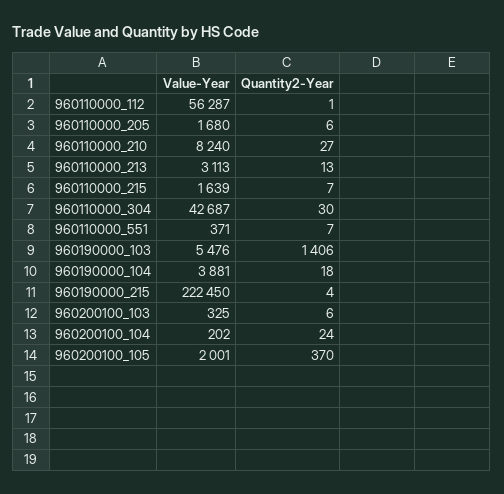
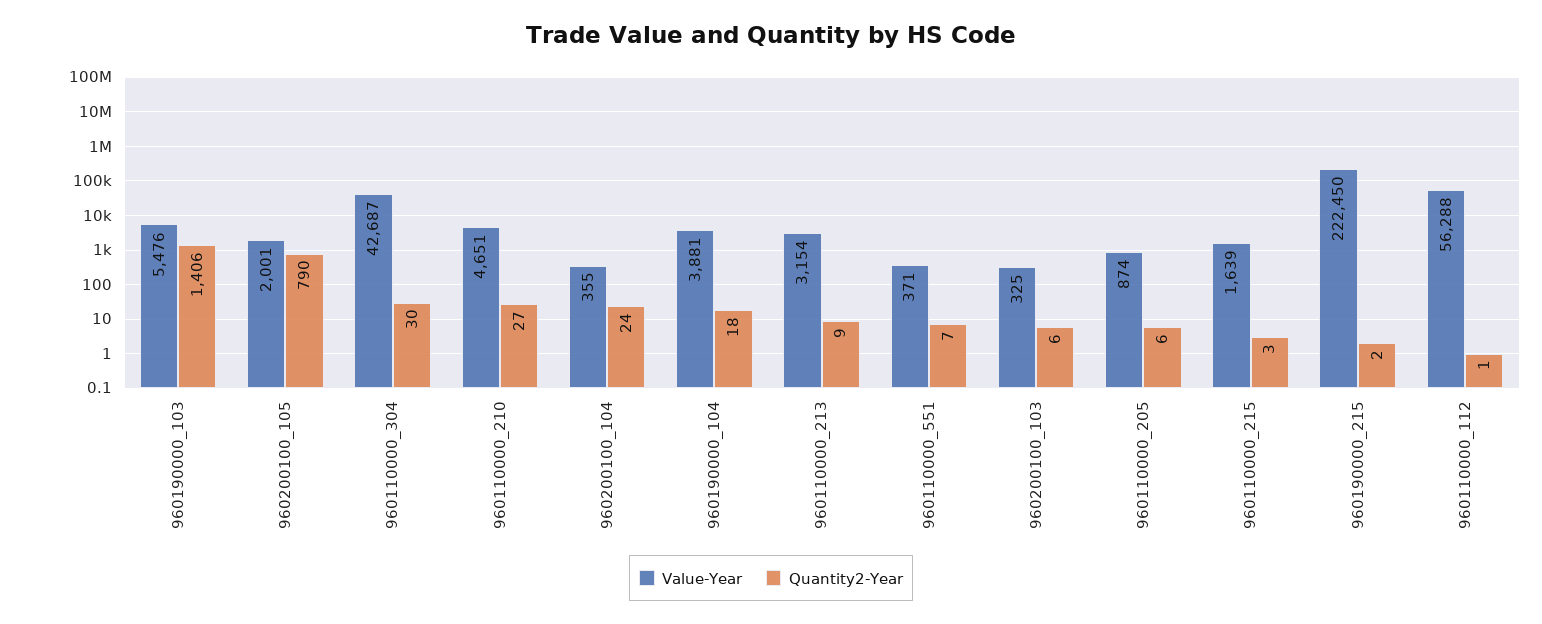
Value-Year, 960110000_112: 56287 -> 56288
Value-Year, 960110000_205: 1680 -> 874
Value-Year, 960110000_210: 8240 -> 4651
Value-Year, 960110000_213: 3113 -> 3154
Quantity2-Year, 960110000_213: 13 -> 9
Quantity2-Year, 960110000_215: 7 -> 3
Quantity2-Year, 960190000_215: 4 -> 2
Value-Year, 960200100_104: 202 -> 355
Quantity2-Year, 960200100_105: 370 -> 790

